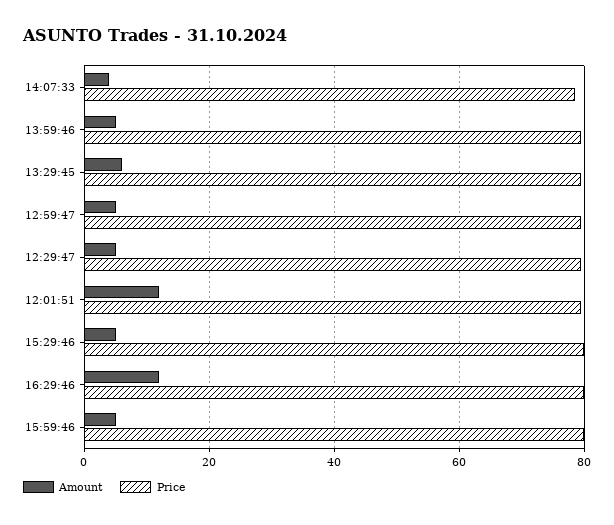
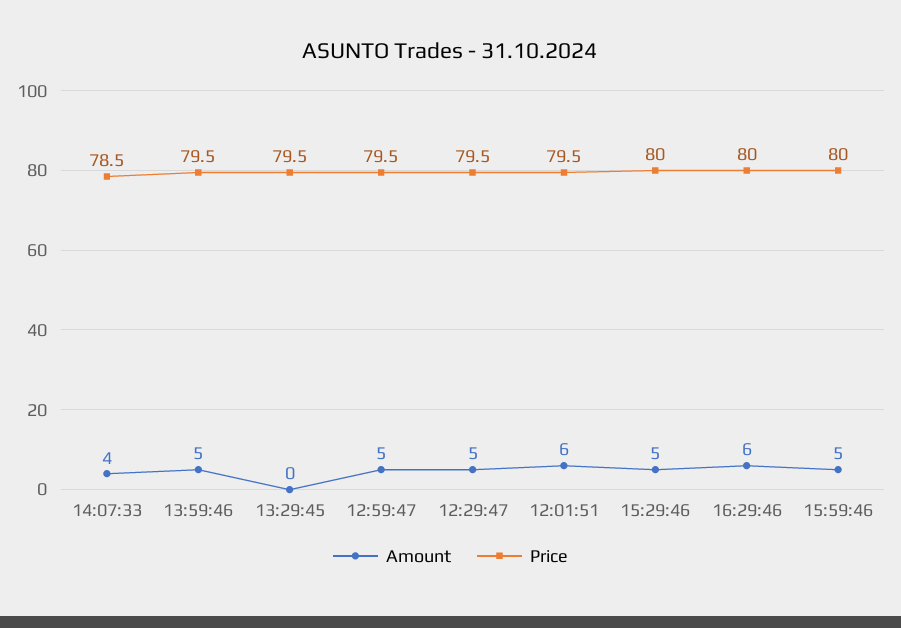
Amount, 13:29:45: 6 -> 0
Amount, 12:01:51: 12 -> 6
Amount, 16:29:46: 12 -> 6

